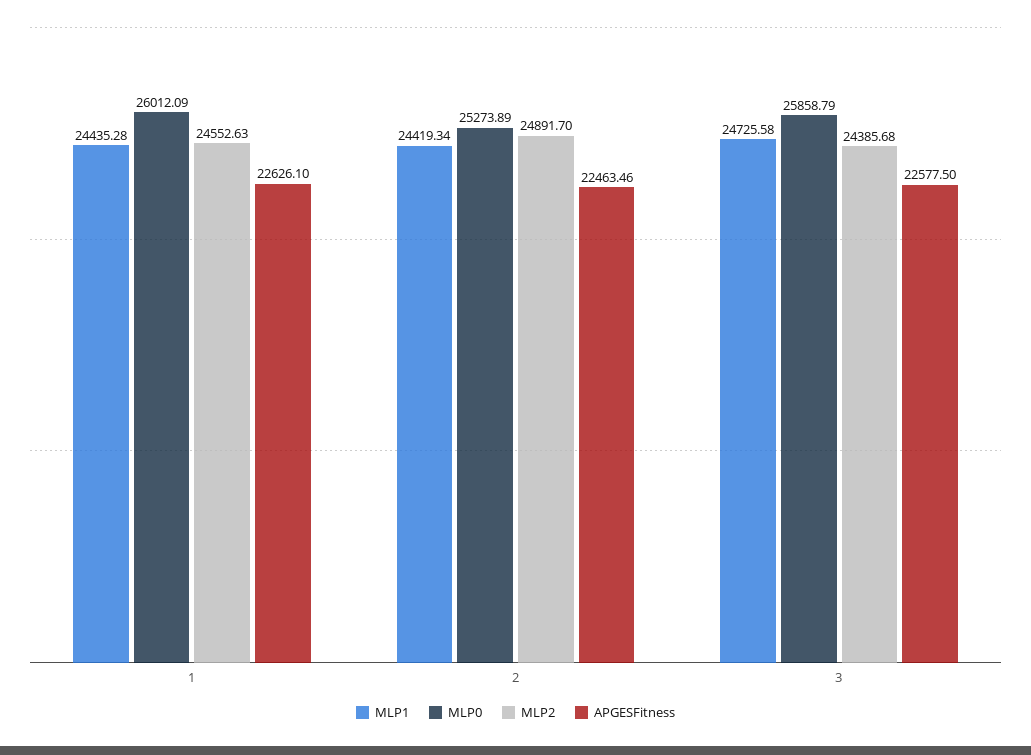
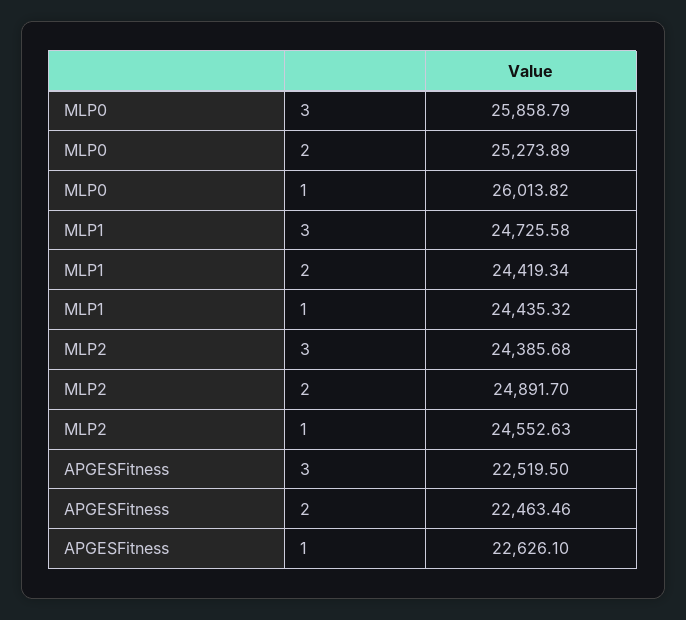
MLP1, 1: 24435.28 -> 24435.32
MLP0, 1: 26012.09 -> 26013.82
APGESFitness, 3: 22577.5 -> 22519.5

